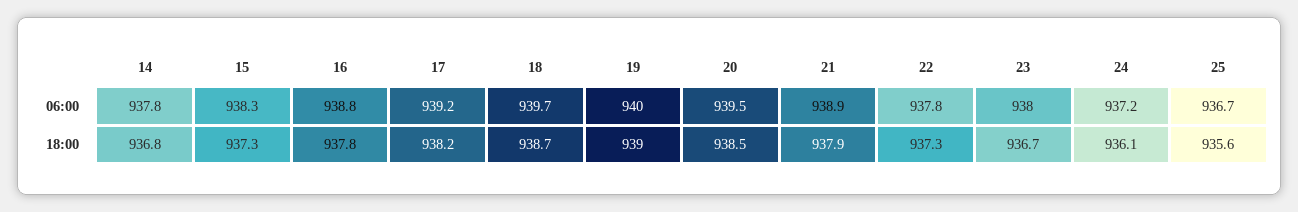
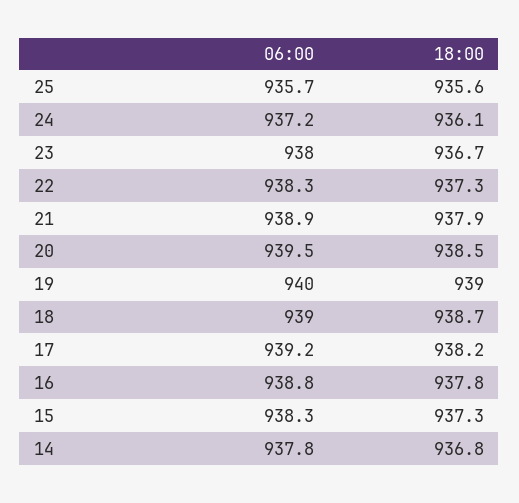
18, 06:00: 939.7 -> 939
22, 06:00: 937.8 -> 938.3
25, 06:00: 936.7 -> 935.7

